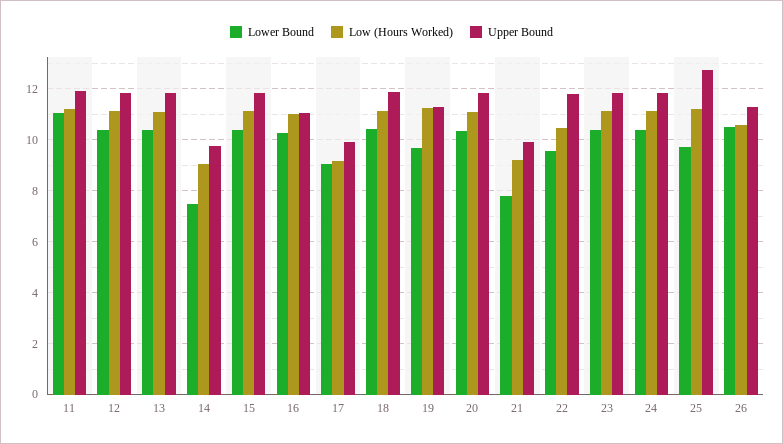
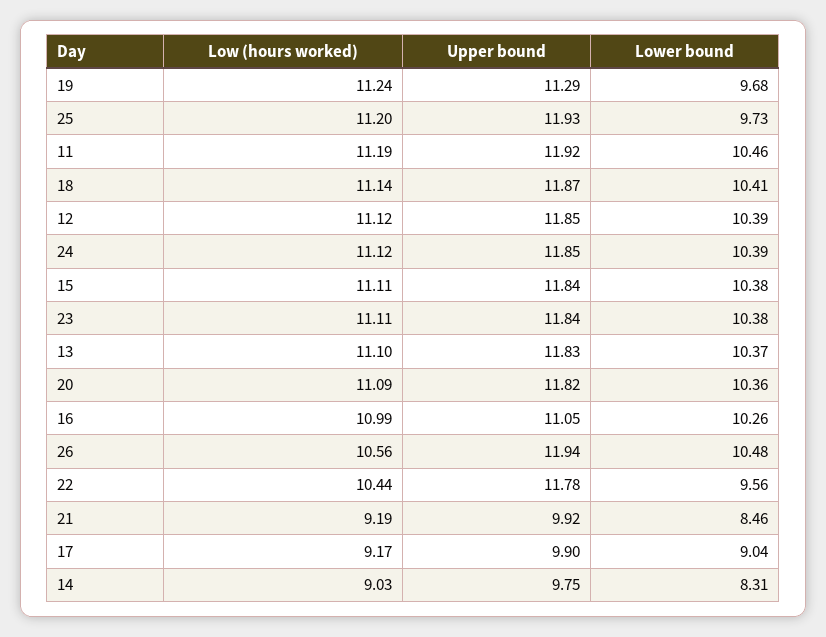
Lower Bound, 11: 11 -> 10.46
Lower Bound, 14: 7.5 -> 8.31
Lower Bound, 21: 7.75 -> 8.46
Upper Bound, 25: 12.75 -> 11.93
Upper Bound, 26: 11.25 -> 11.94

